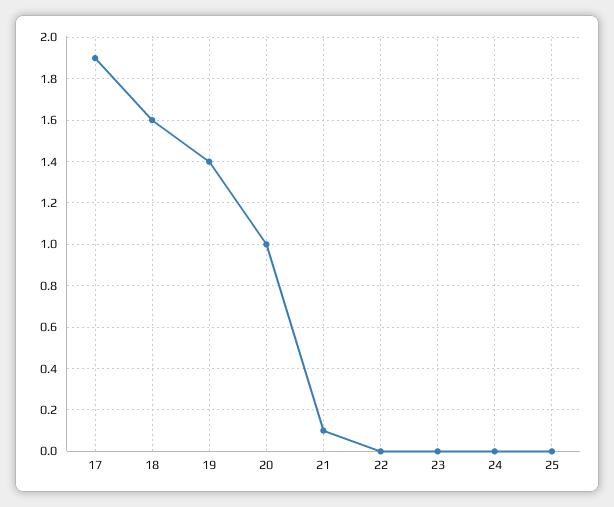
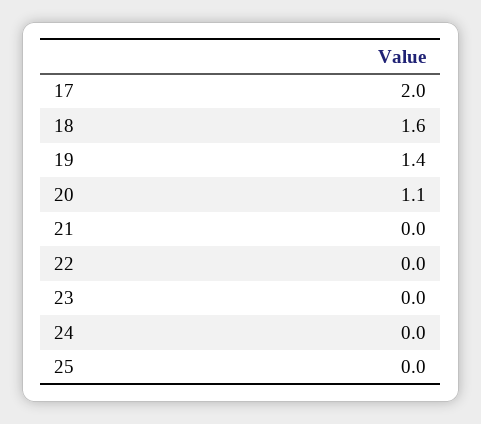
17: 1.9 -> 2
20: 1 -> 1.1
21: 0.1 -> 0

